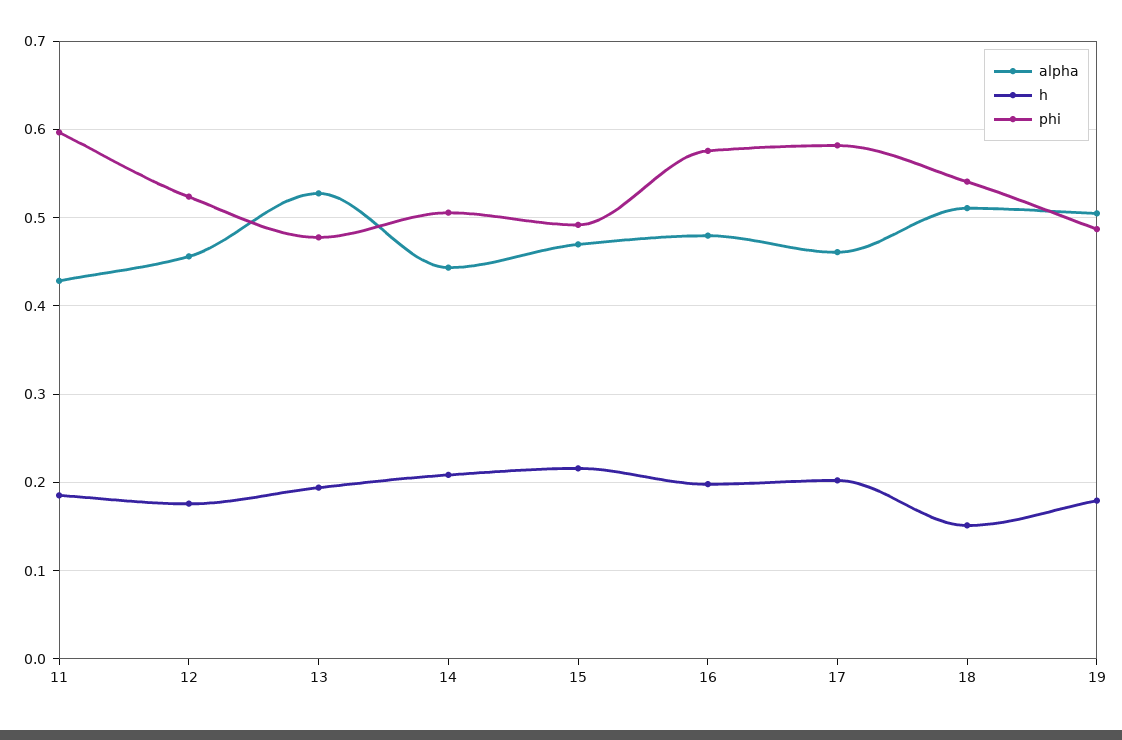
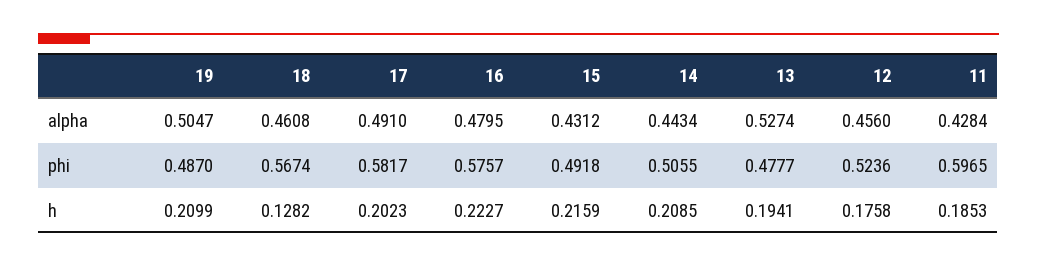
alpha, 15: 0.47 -> 0.4312
h, 16: 0.2 -> 0.2227
alpha, 17: 0.46 -> 0.491
alpha, 18: 0.51 -> 0.4608
h, 18: 0.15 -> 0.1282
phi, 18: 0.54 -> 0.5674
h, 19: 0.18 -> 0.2099

